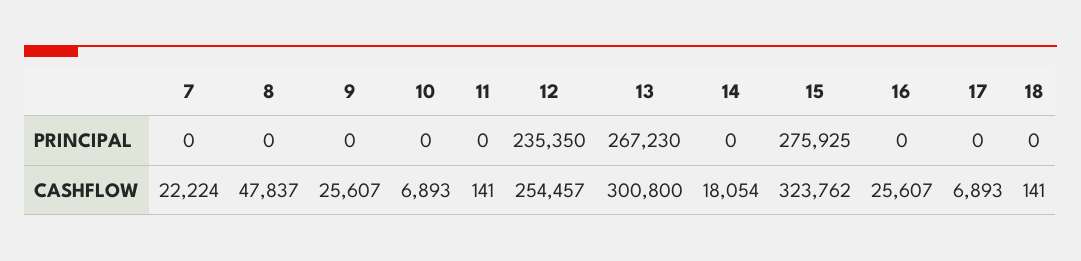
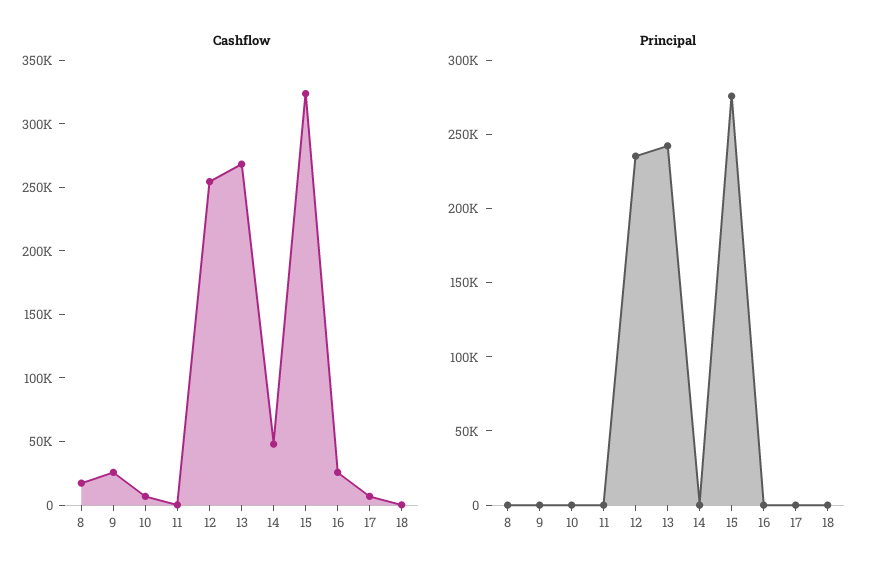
PRINCIPAL, 7: 0 -> none
PRINCIPAL, 13: 267230 -> 240000
CASHFLOW, 7: 22224 -> none
CASHFLOW, 8: 47837 -> 20000
CASHFLOW, 13: 300800 -> 270000
CASHFLOW, 14: 18054 -> 50000

